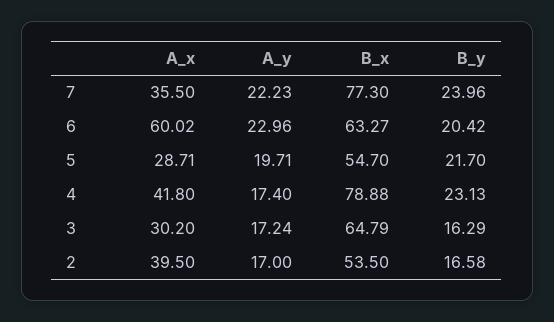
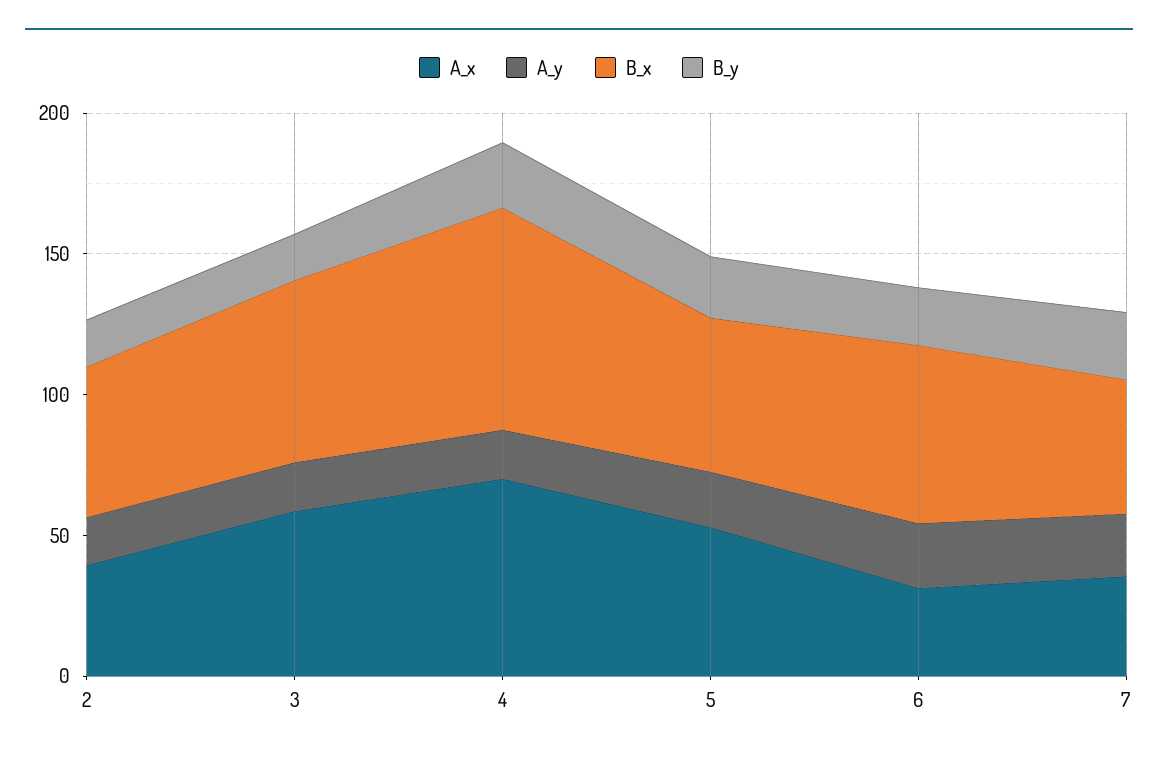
B_x, 7: 77.3 -> 50
A_x, 6: 60.02 -> 30
A_x, 5: 28.71 -> 50
A_x, 4: 41.8 -> 70
A_x, 3: 30.2 -> 60

